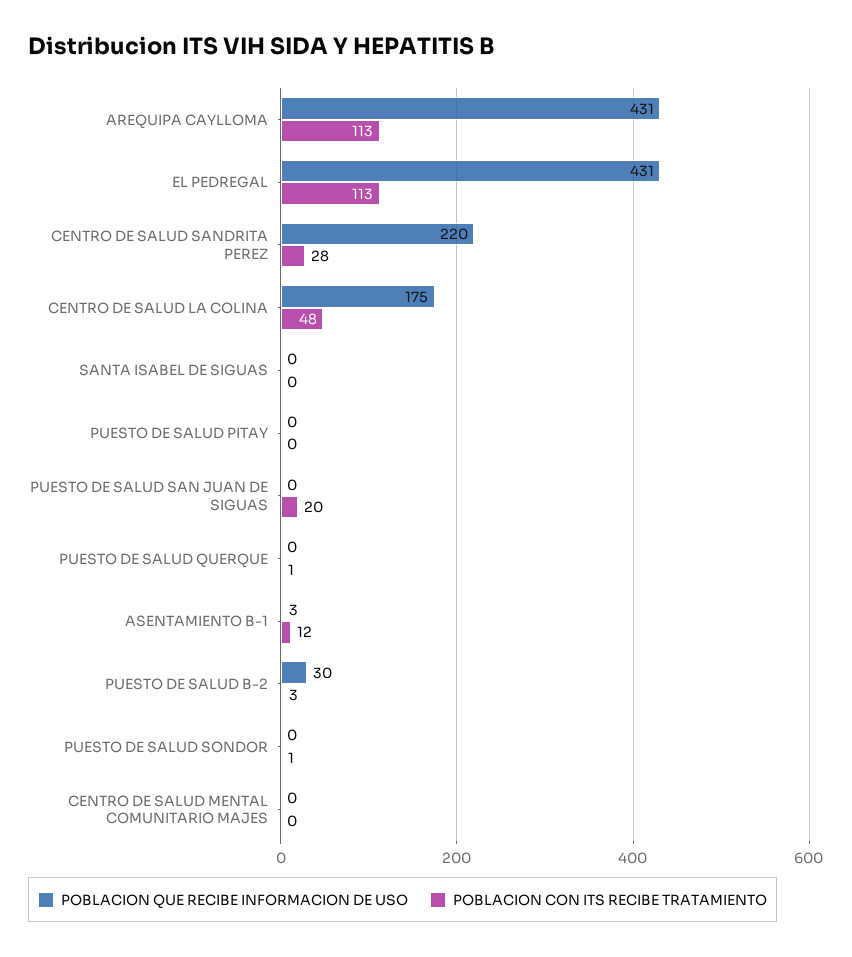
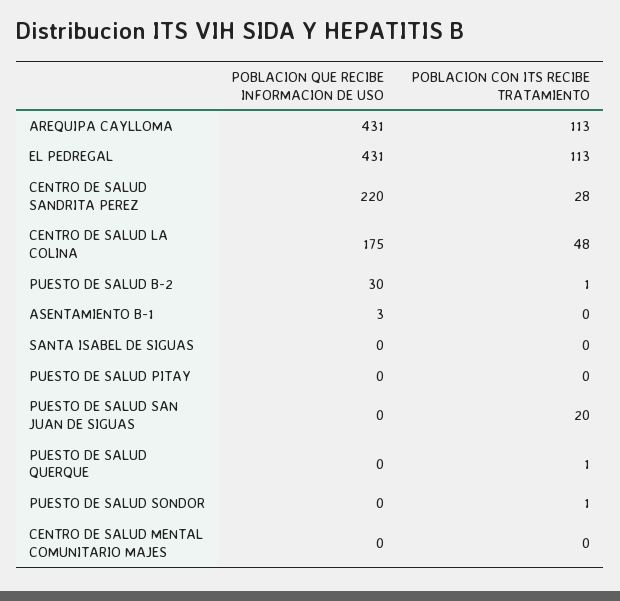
POBLACION CON ITS RECIBE TRATAMIENTO, ASENTAMIENTO B-1: 12 -> 0
POBLACION CON ITS RECIBE TRATAMIENTO, PUESTO DE SALUD B-2: 3 -> 1

